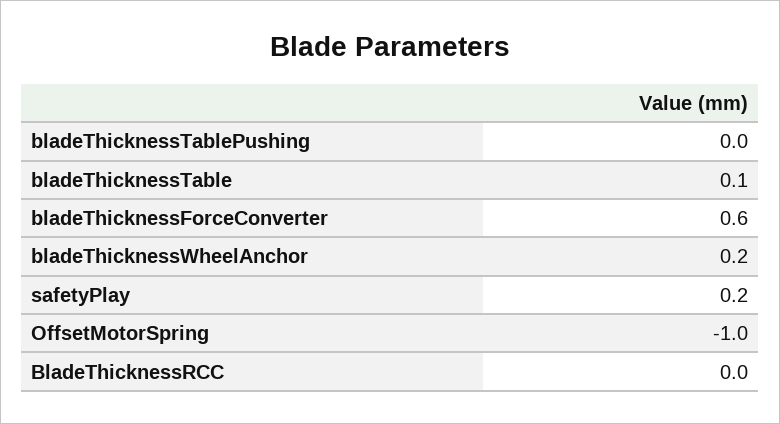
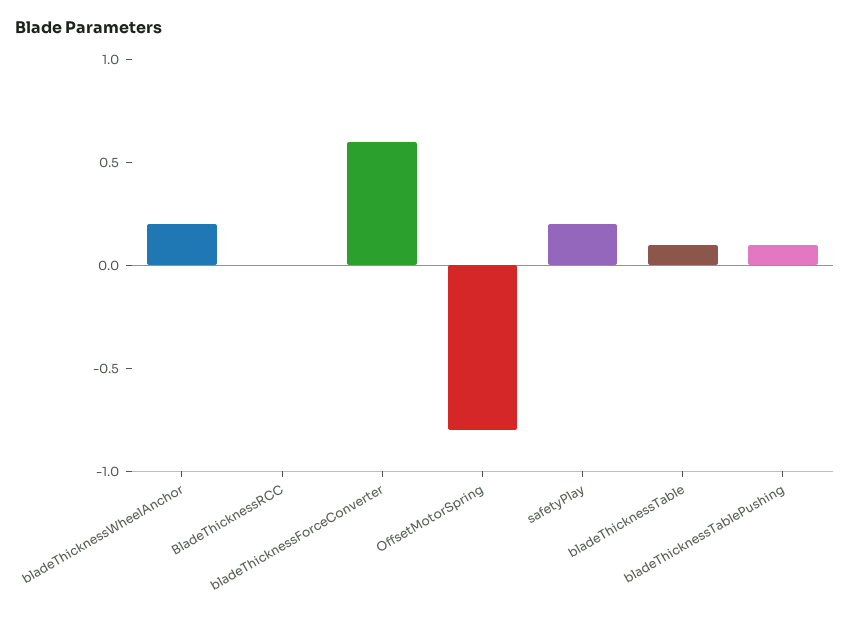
bladeThicknessTablePushing: 0 -> 0.1
OffsetMotorSpring: -1 -> -0.8

